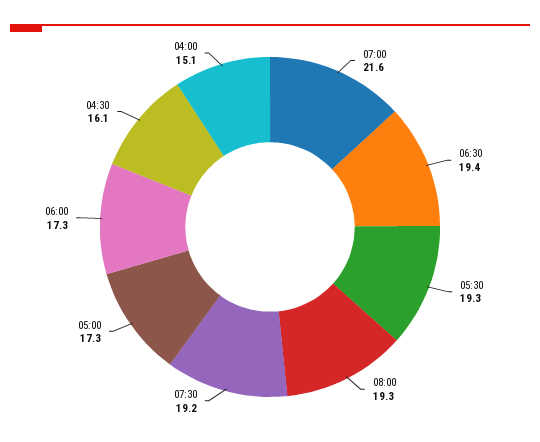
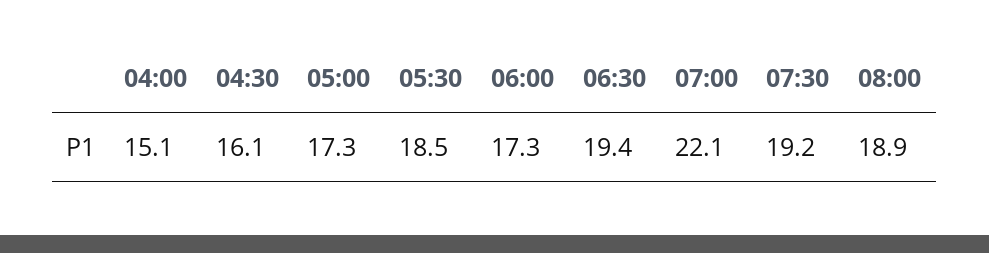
07:00: 21.6 -> 22.1
05:30: 19.3 -> 18.5
08:00: 19.3 -> 18.9

